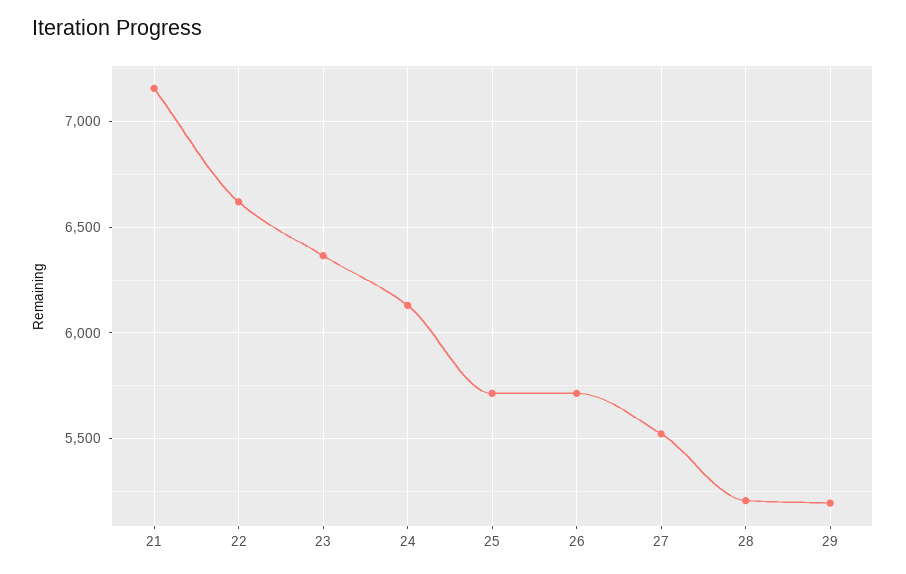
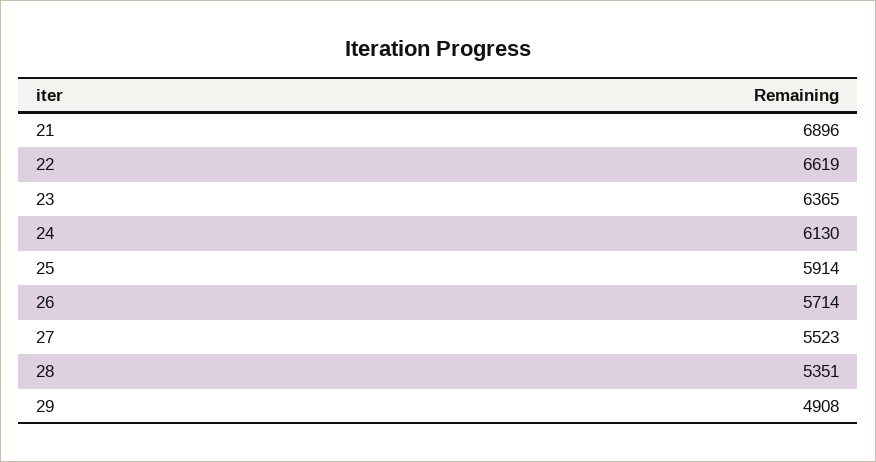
21: 7150 -> 6896
25: 5700 -> 5914
28: 5200 -> 5351
29: 5200 -> 4908

